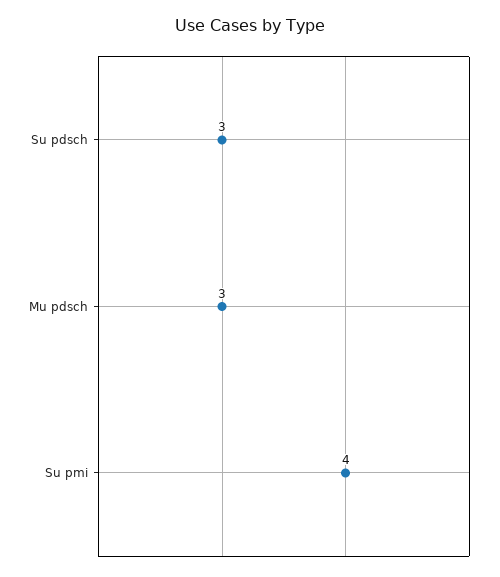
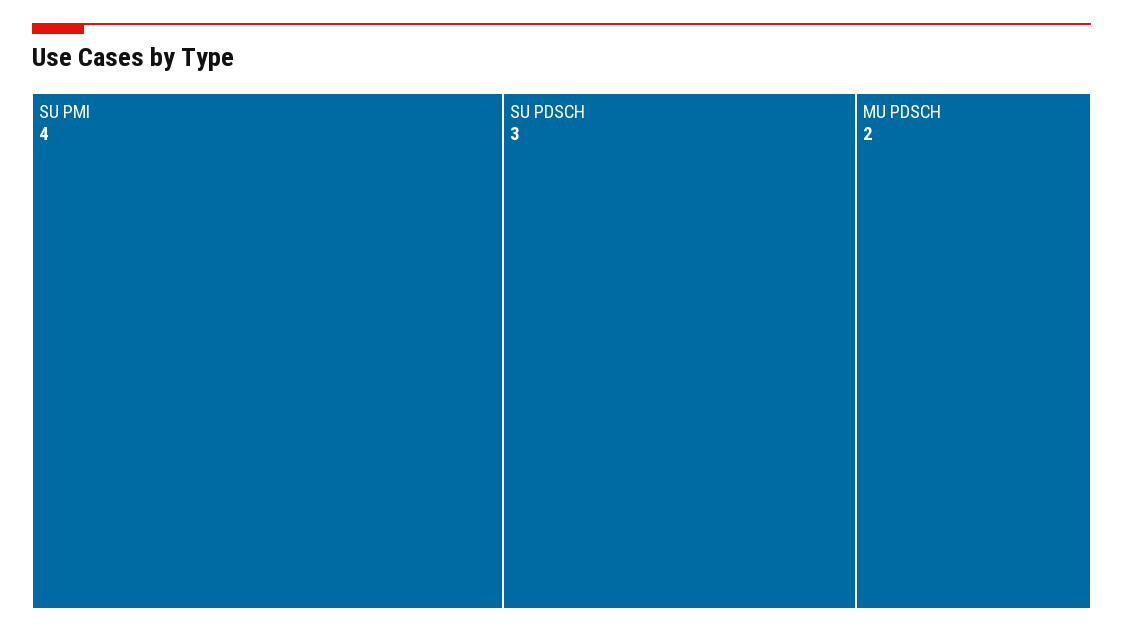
Mu pdsch: 3 -> 2

